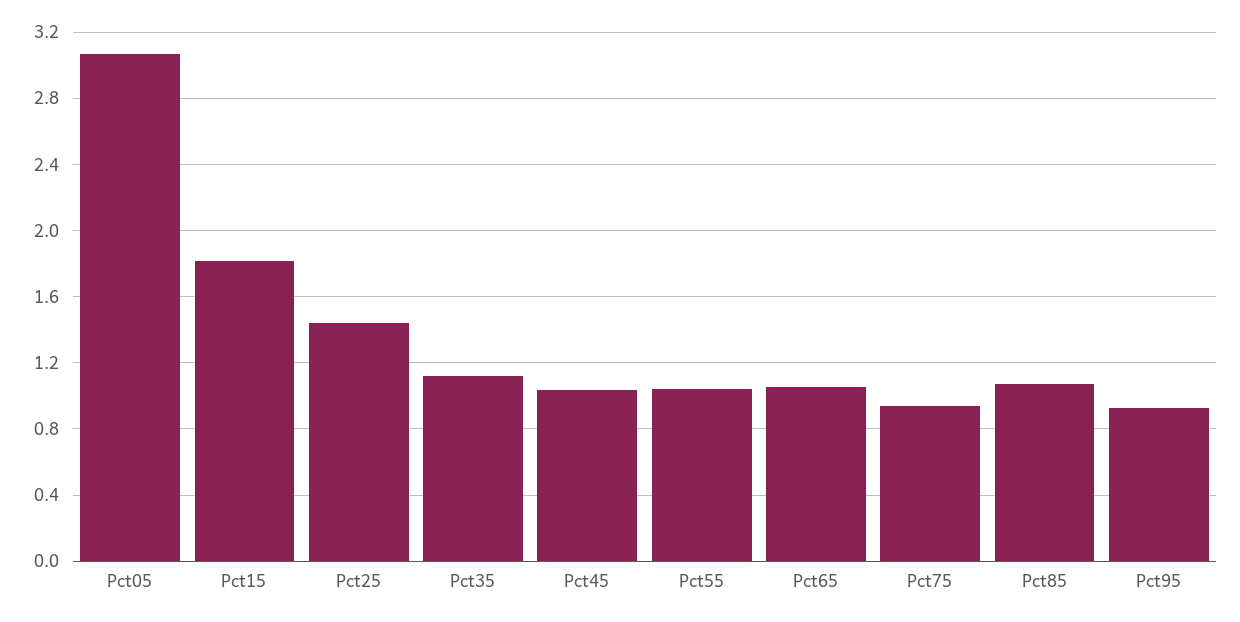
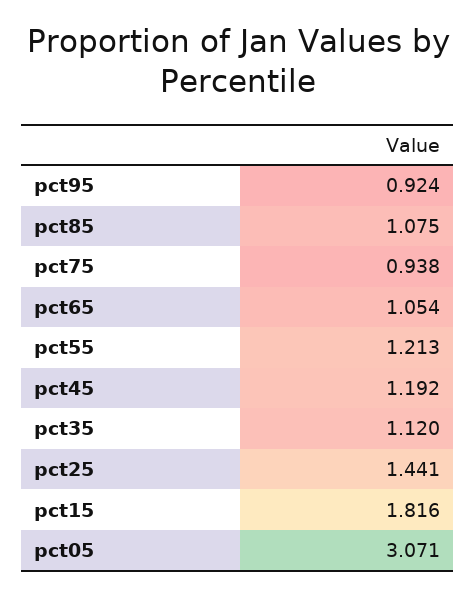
Pct45: 1.05 -> 1.192
Pct55: 1.05 -> 1.213

